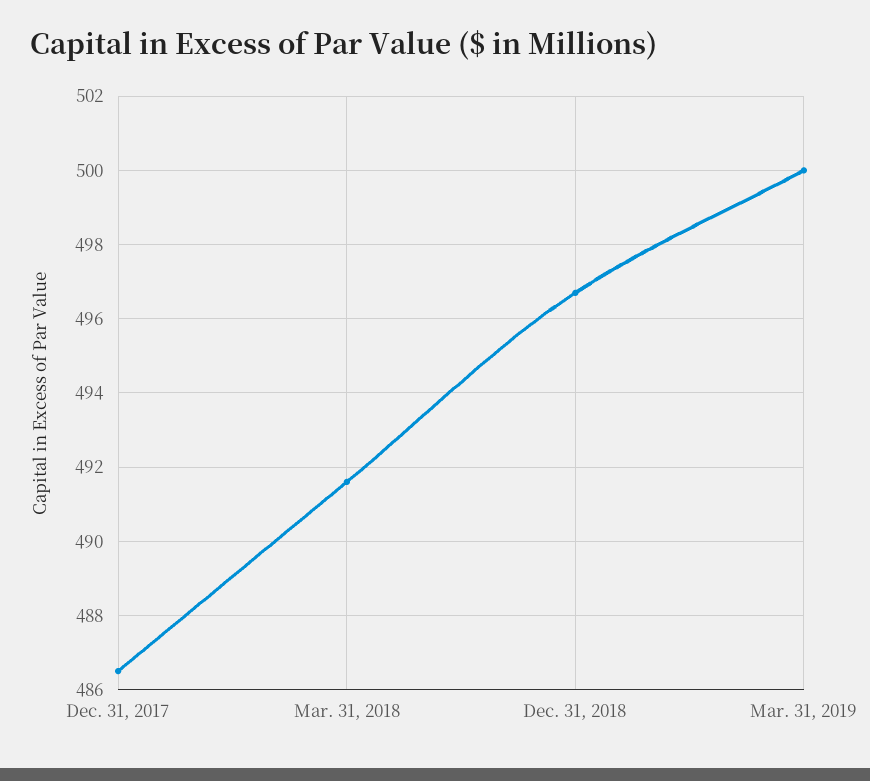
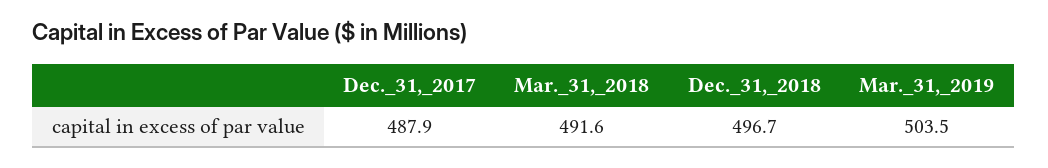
Dec. 31, 2017: 486.5 -> 487.9
Mar. 31, 2019: 500 -> 503.5

